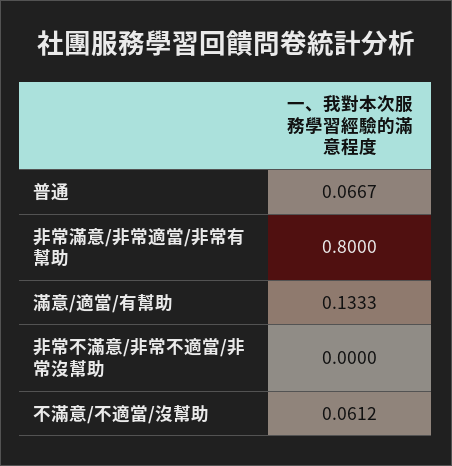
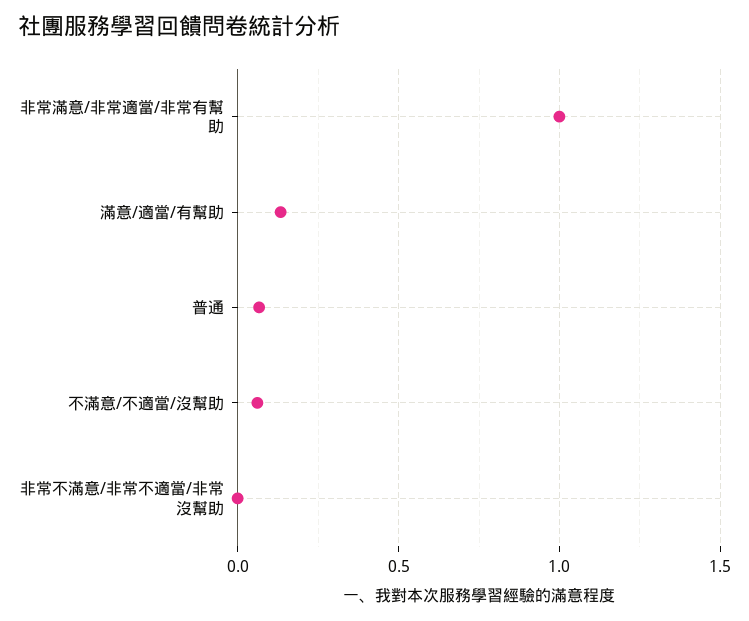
非常滿意/非常適當/非常有幫助: 0.8 -> 1

